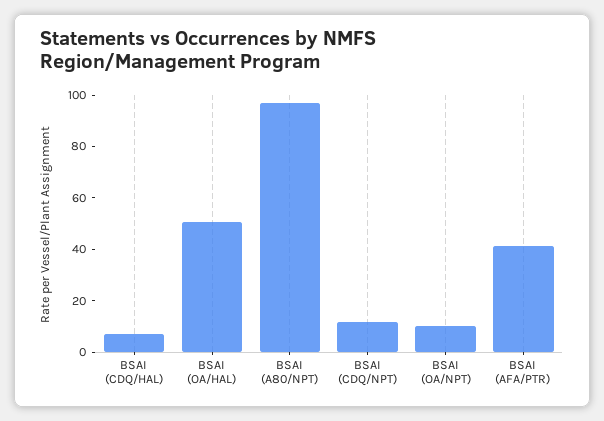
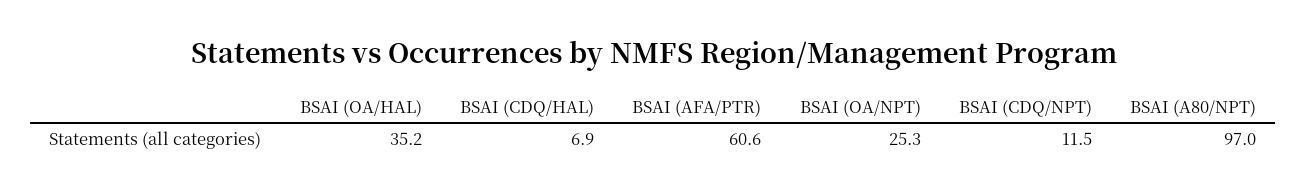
BSAI (OA/HAL): 50 -> 35.2
BSAI (OA/NPT): 10 -> 25.3
BSAI (AFA/PTR): 40 -> 60.6

